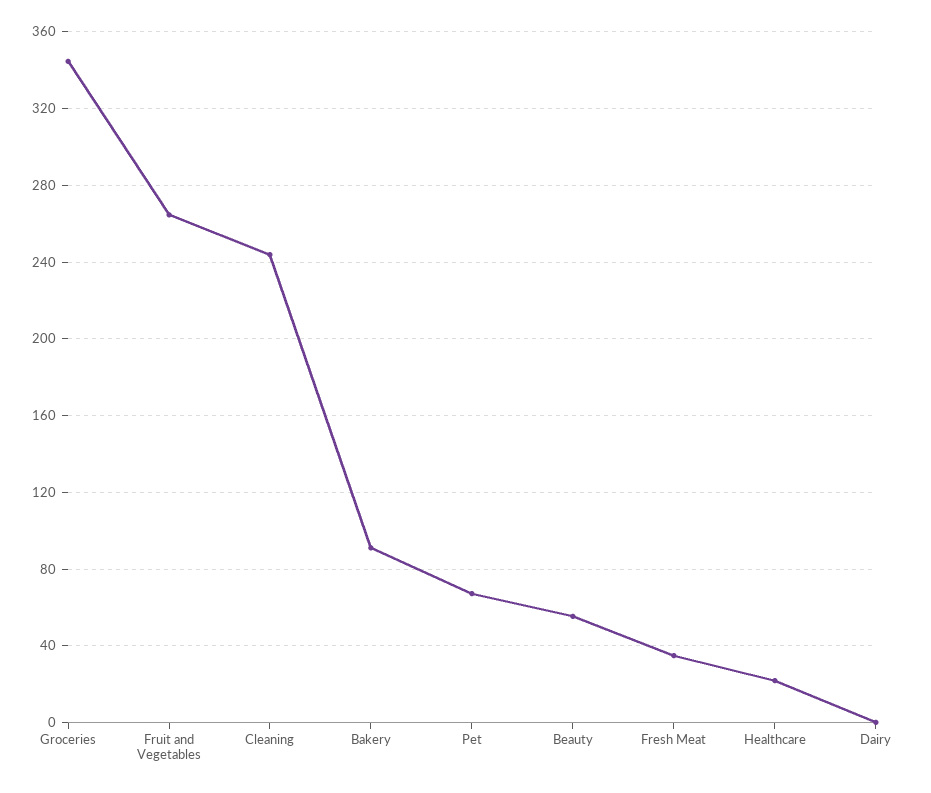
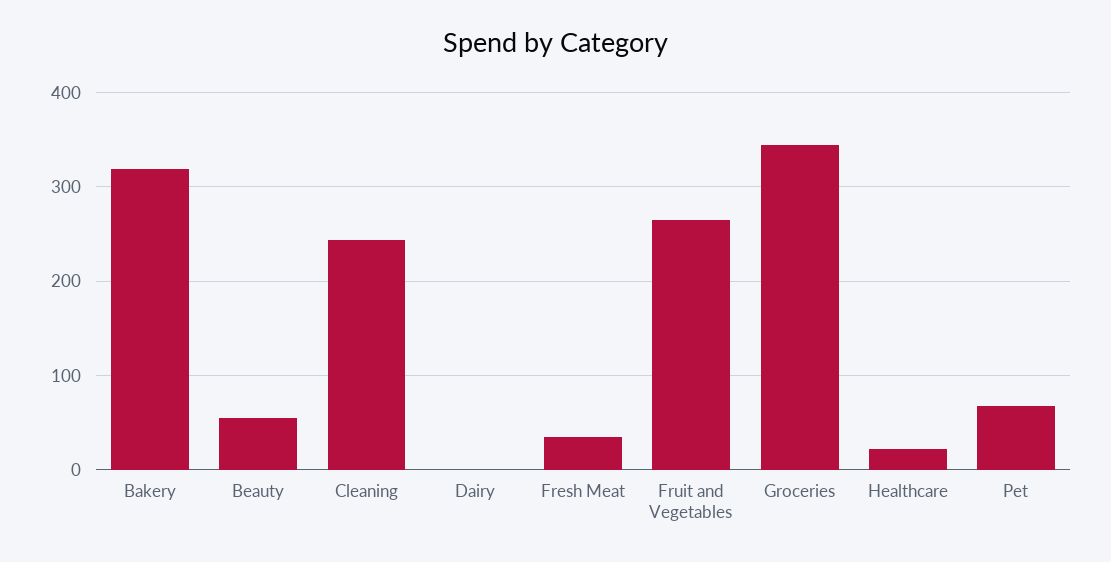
Bakery: 90 -> 320

